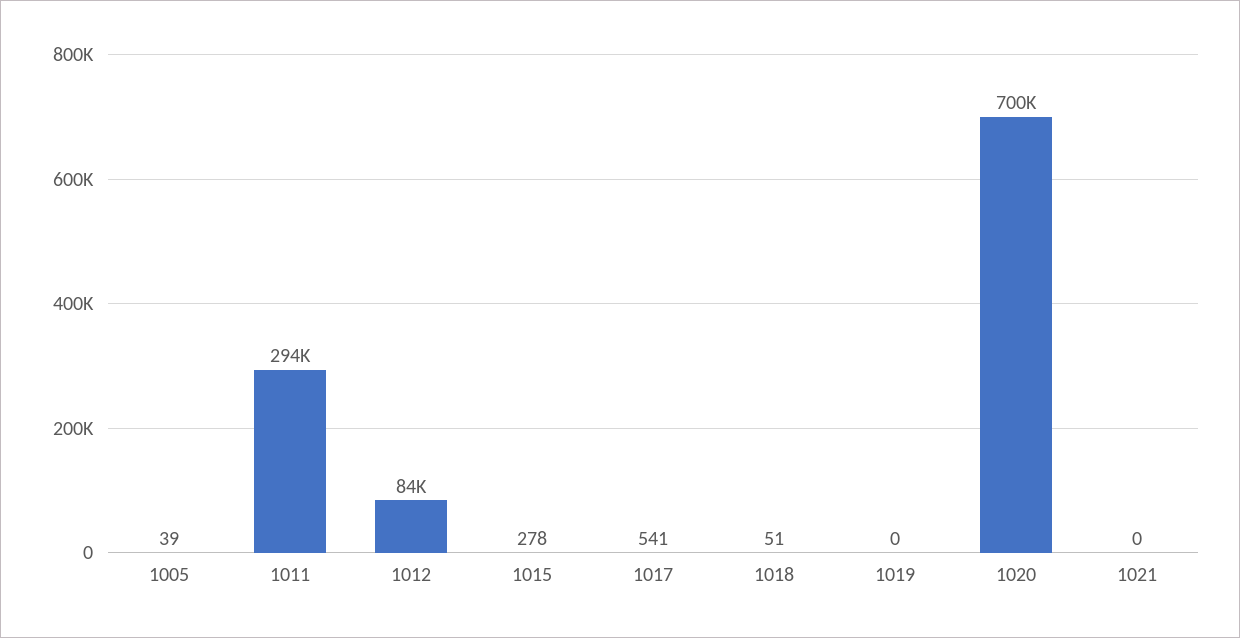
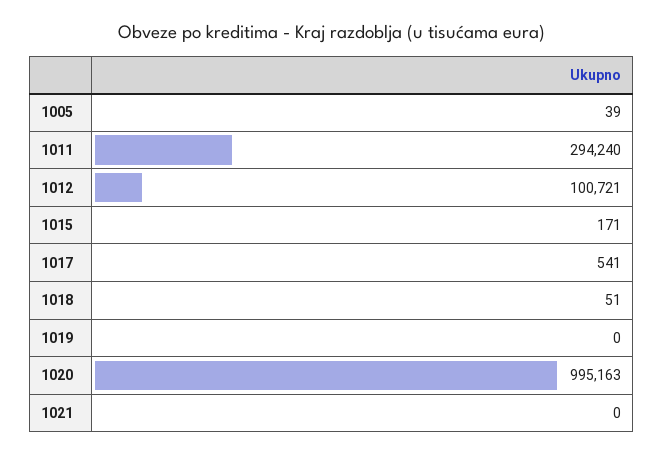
1012: 84000 -> 100721
1015: 278 -> 171
1020: 700000 -> 995163

